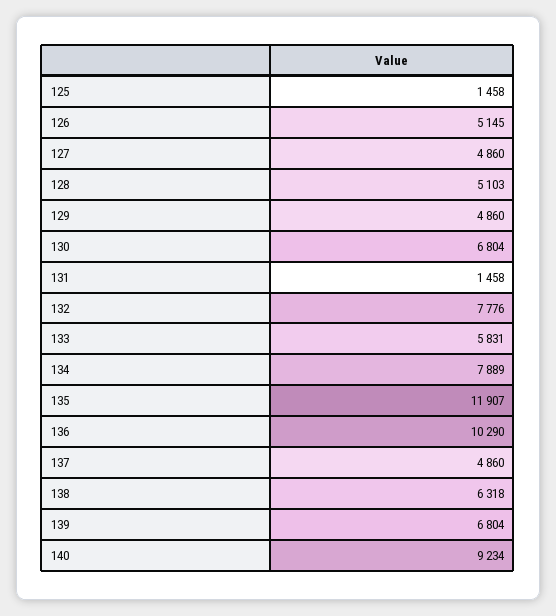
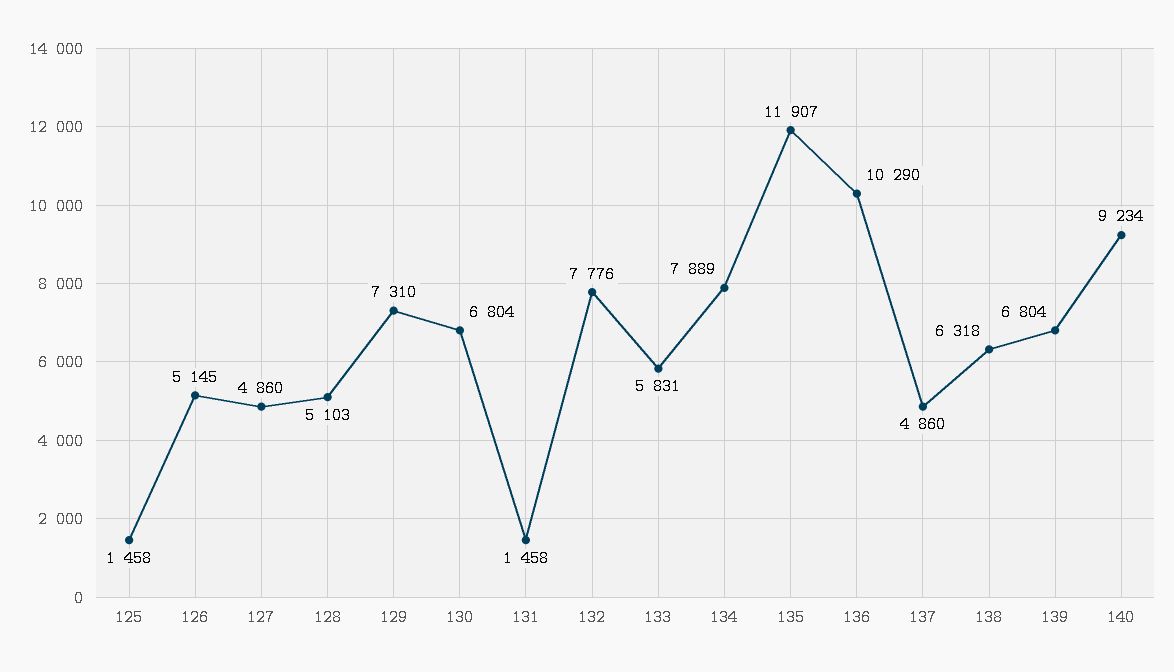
129: 4860 -> 7310

